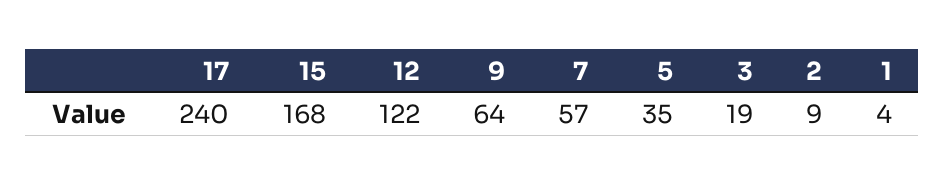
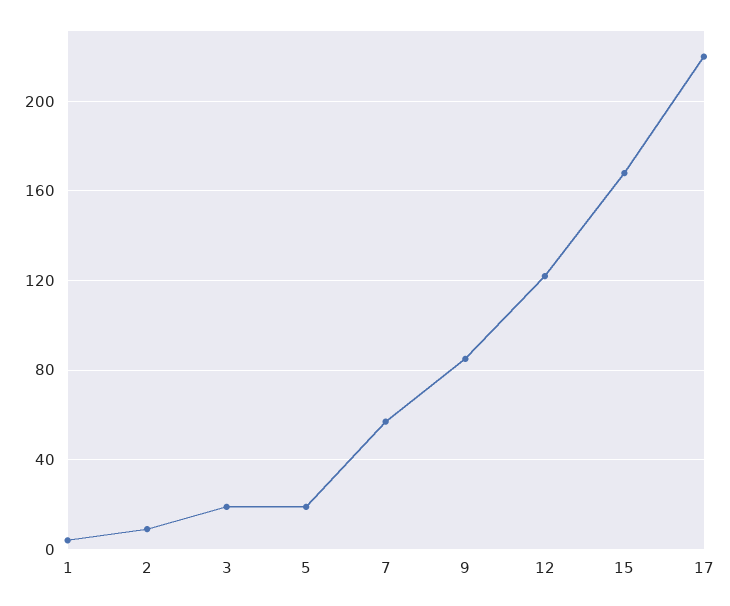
17: 240 -> 220
9: 64 -> 85
5: 35 -> 20

